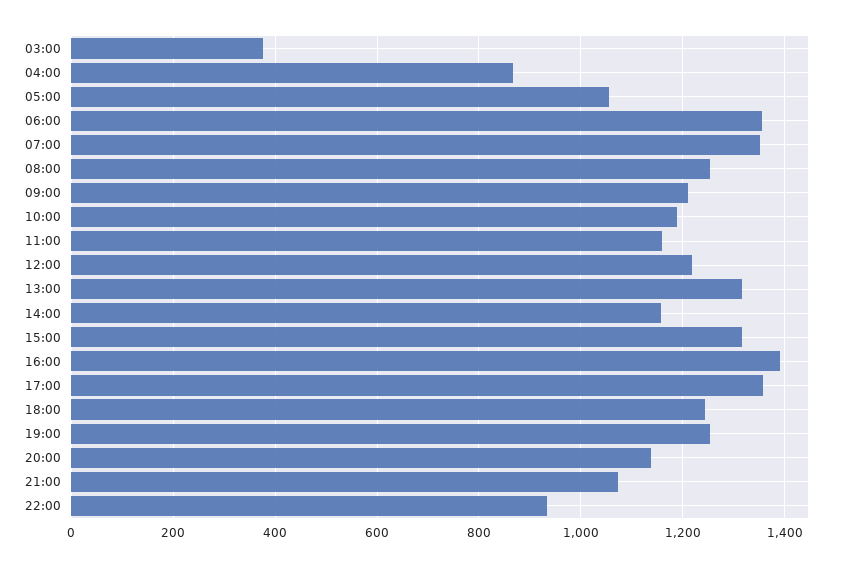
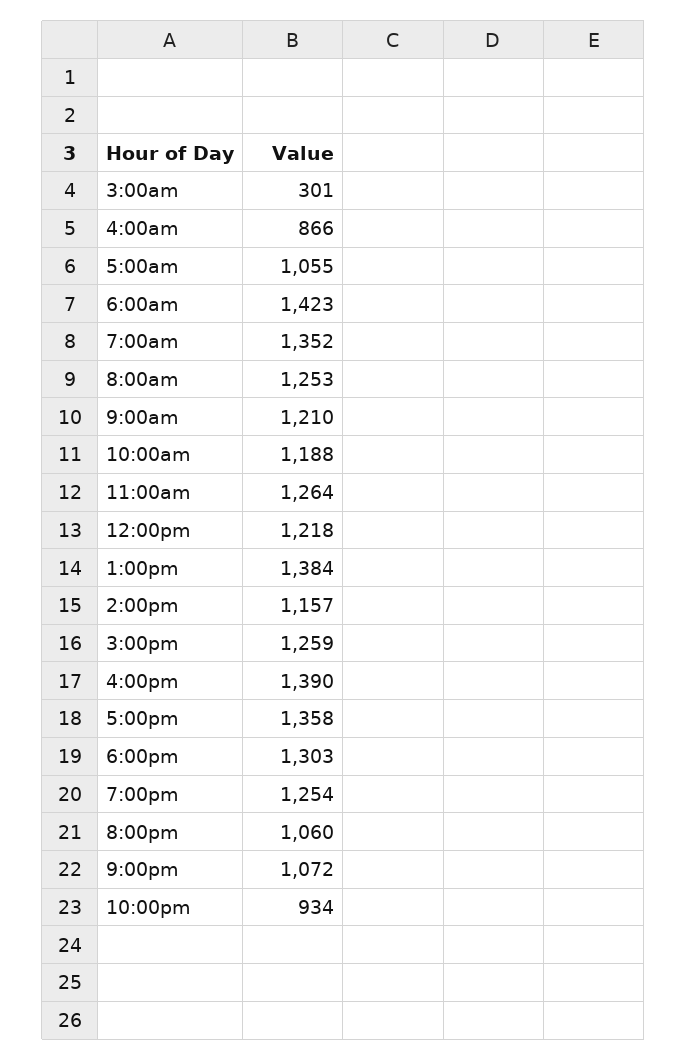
03:00: 380 -> 301
06:00: 1360 -> 1423
11:00: 1160 -> 1264
13:00: 1320 -> 1384
15:00: 1320 -> 1259
18:00: 1240 -> 1303
20:00: 1140 -> 1060

